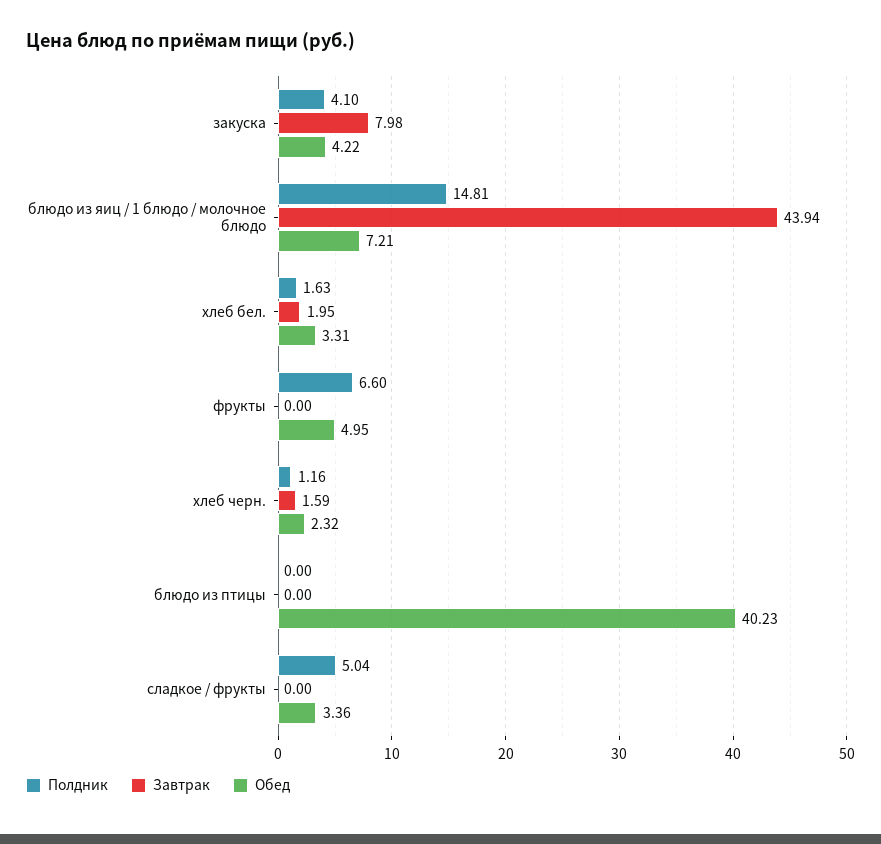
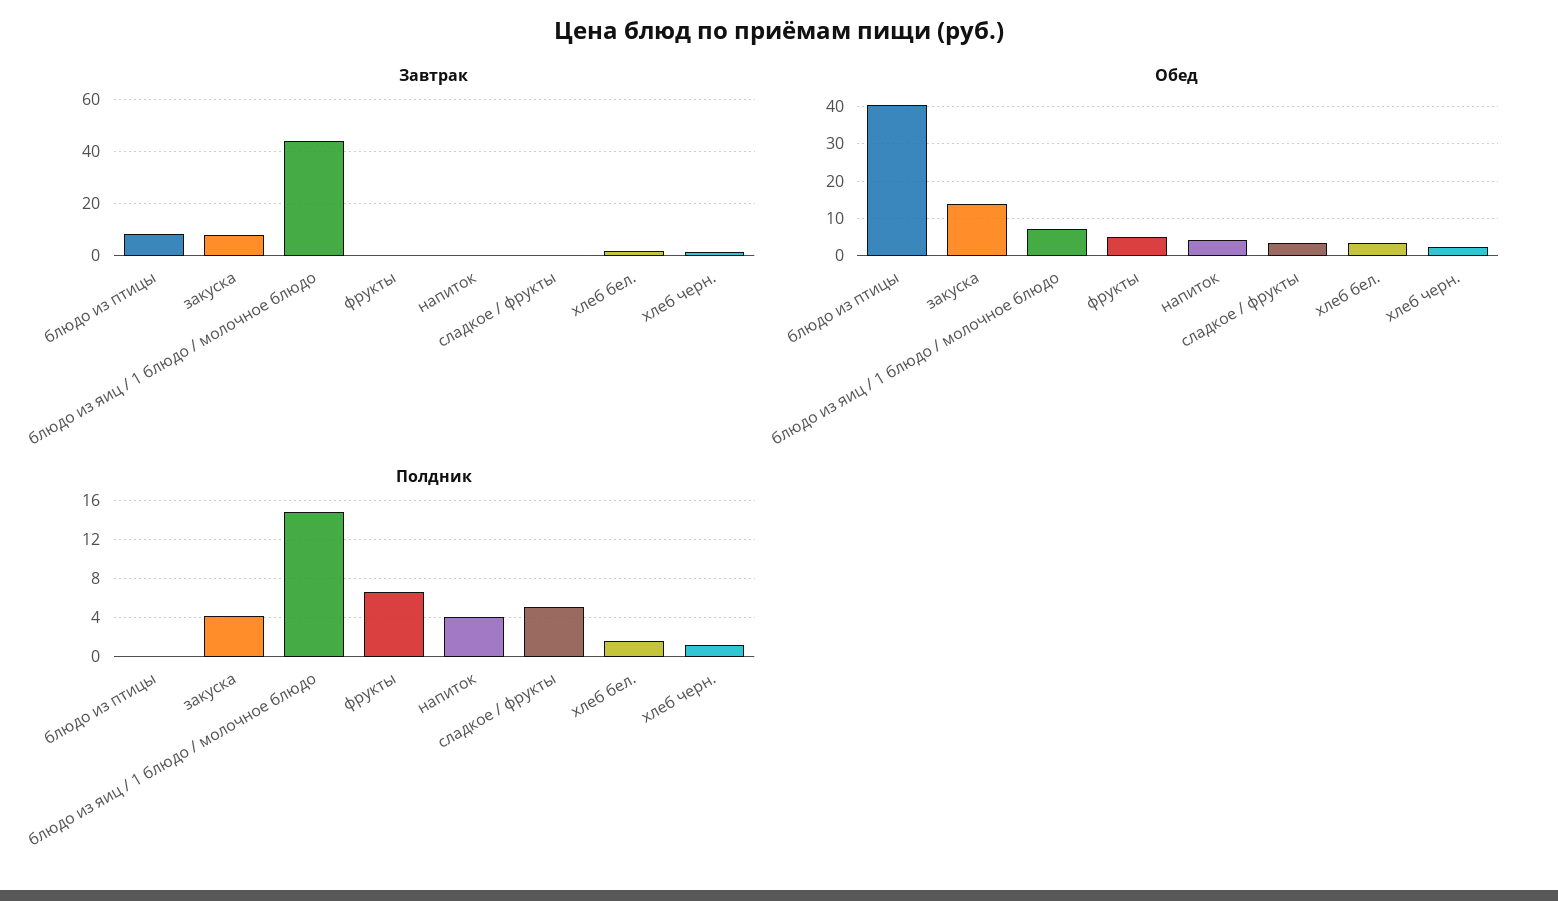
Обед, закуска: 4.22 -> 14
Завтрак, блюдо из птицы: 0 -> 7.5
Завтрак, напиток: none -> 0
Обед, напиток: none -> 4
Полдник, напиток: none -> 4

